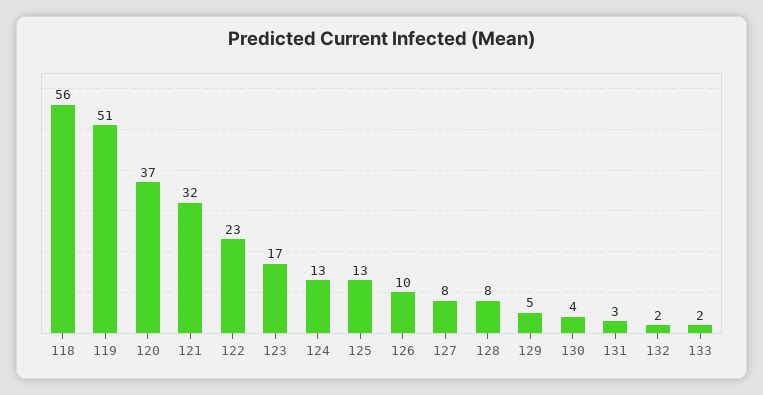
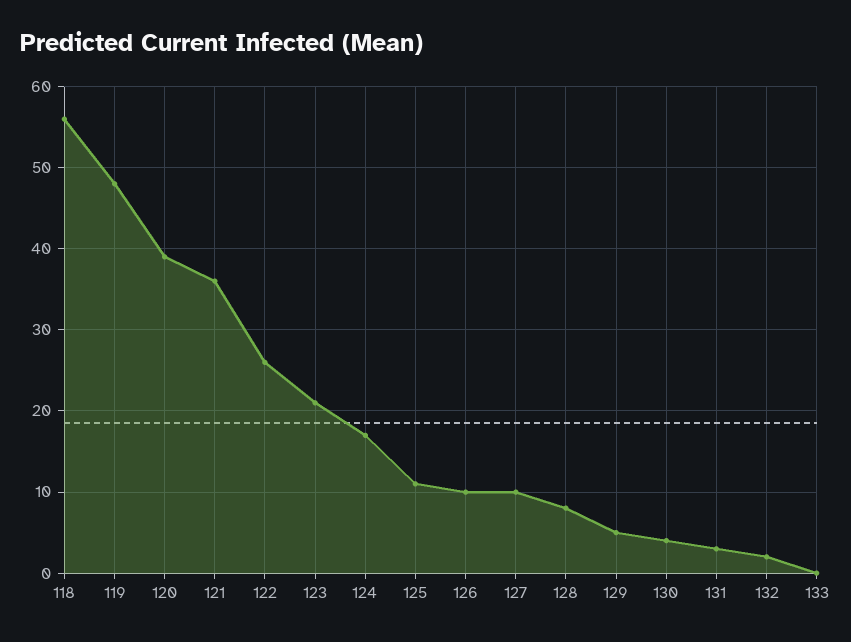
119: 51 -> 48
120: 37 -> 39
121: 32 -> 36
122: 23 -> 26
123: 17 -> 21
124: 13 -> 17
125: 13 -> 11
127: 8 -> 10
133: 2 -> 0

